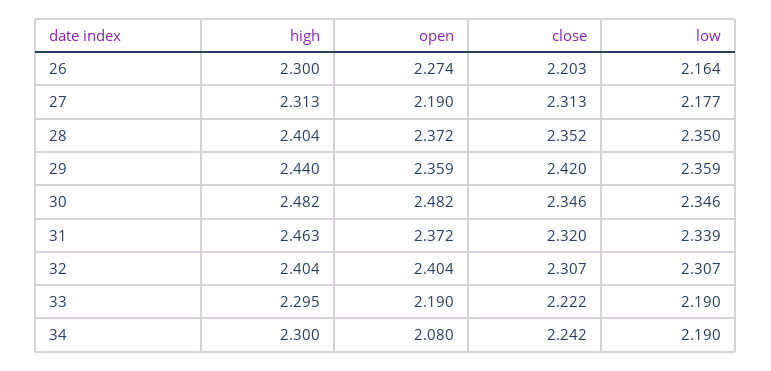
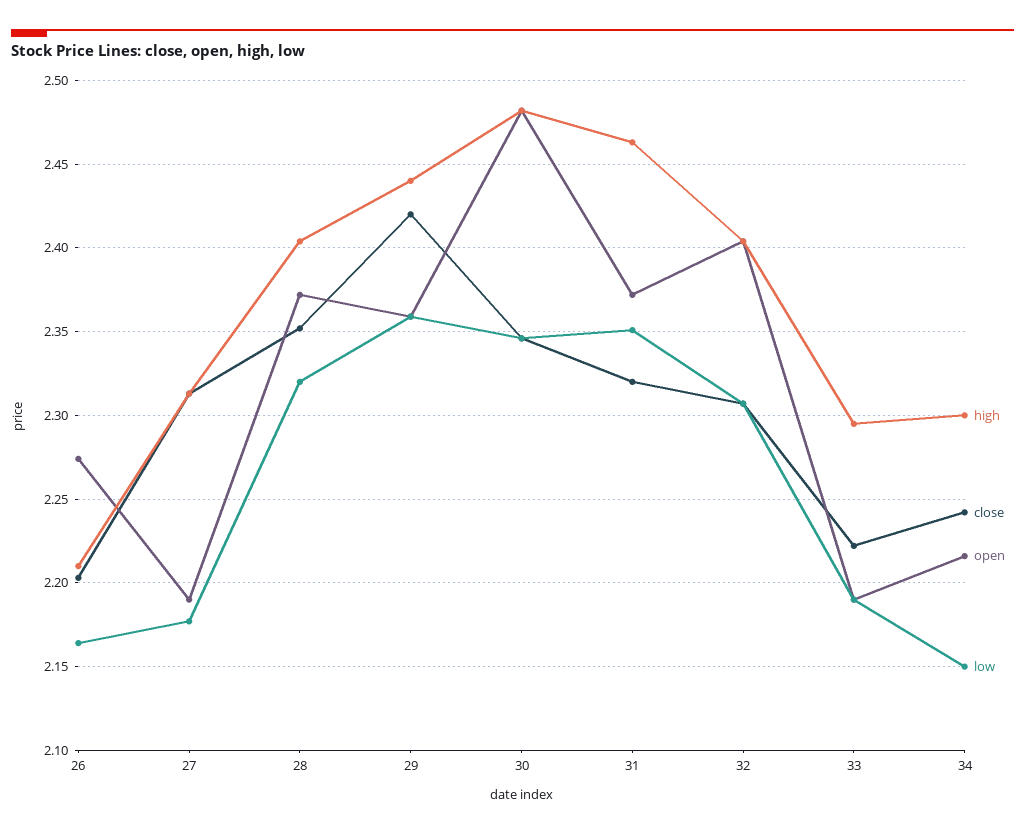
high, 26: 2.3 -> 2.21
low, 28: 2.35 -> 2.32
low, 31: 2.339 -> 2.35
open, 34: 2.08 -> 2.215
low, 34: 2.19 -> 2.15

